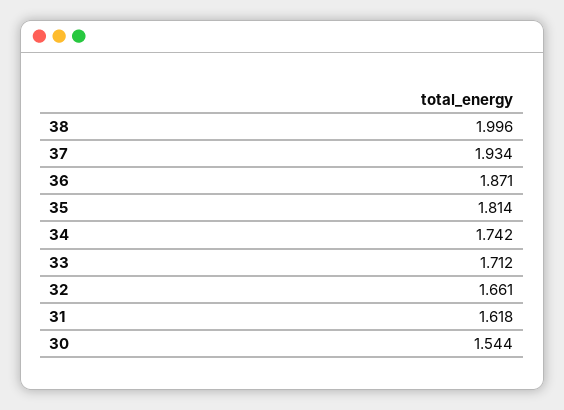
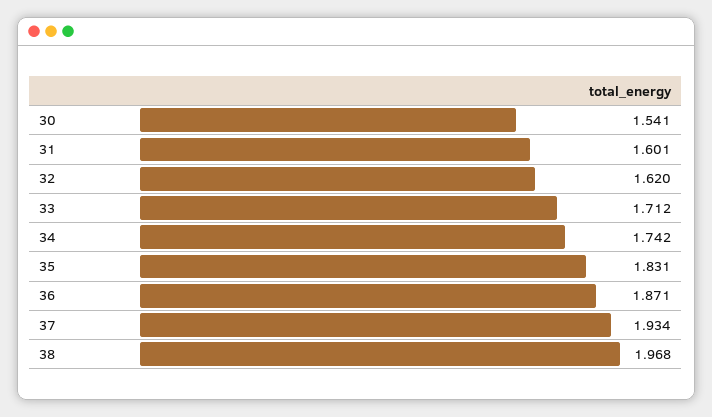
38: 1.996 -> 1.968
35: 1.814 -> 1.831
32: 1.661 -> 1.62
31: 1.618 -> 1.601
30: 1.544 -> 1.541

